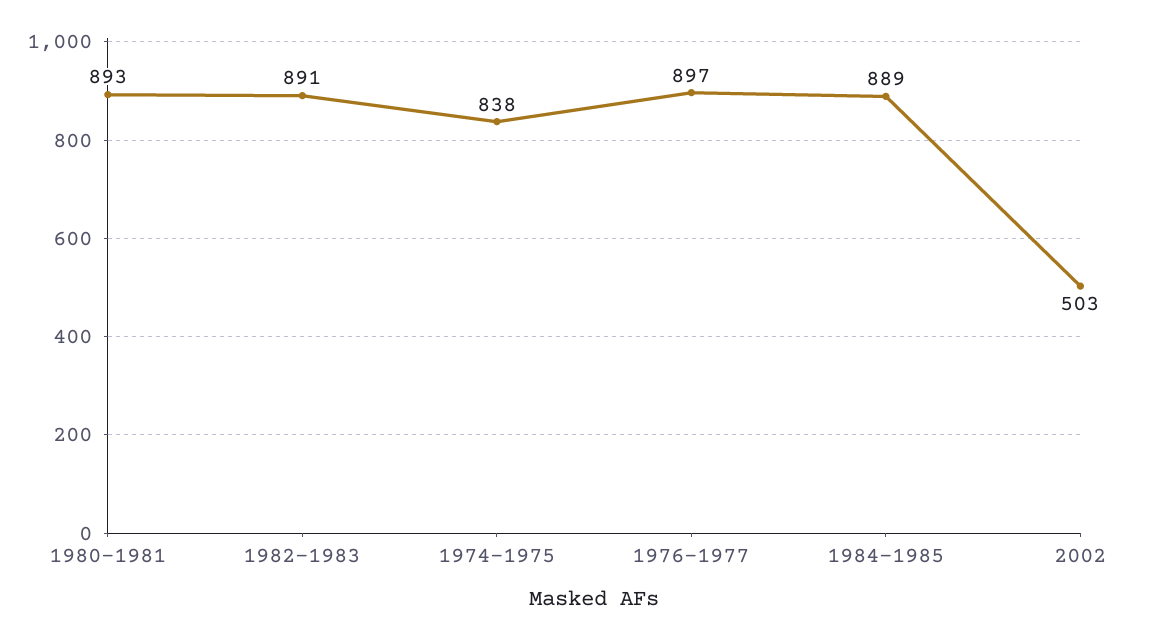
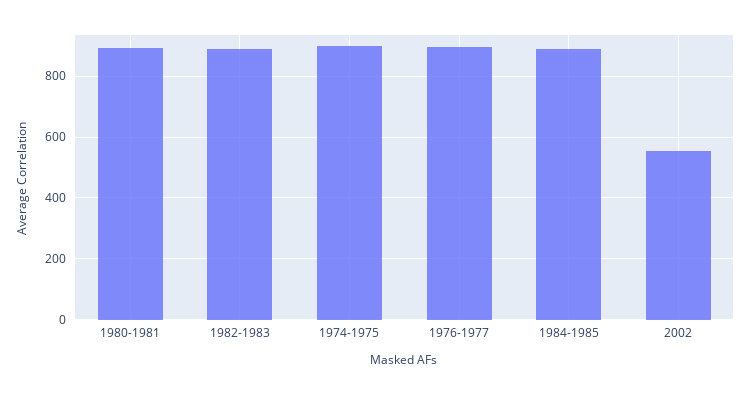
1974-1975: 838 -> 900
2002: 503 -> 560

